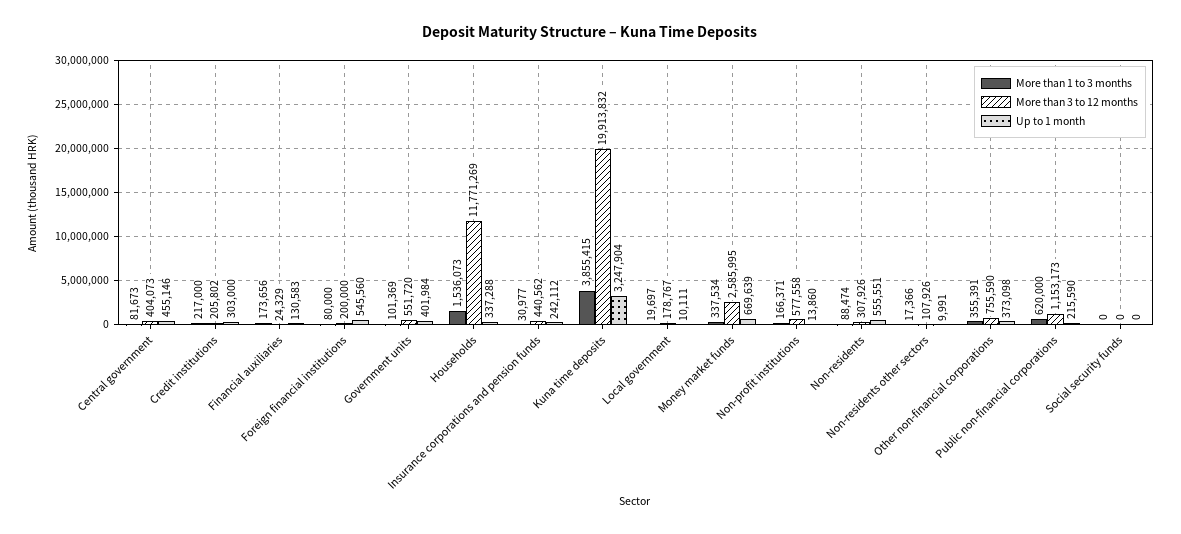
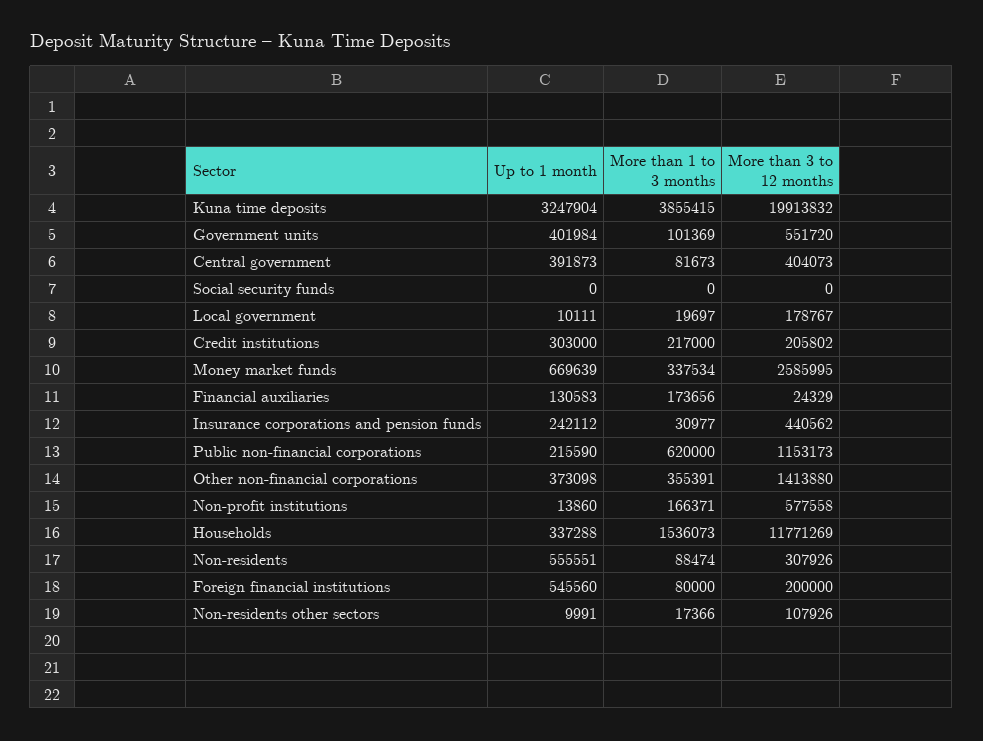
Up to 1 month, Central government: 455146 -> 391873
More than 3 to 12 months, Other non-financial corporations: 755590 -> 1413880

